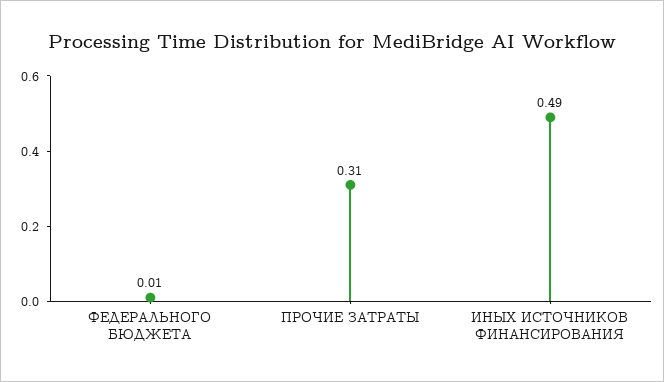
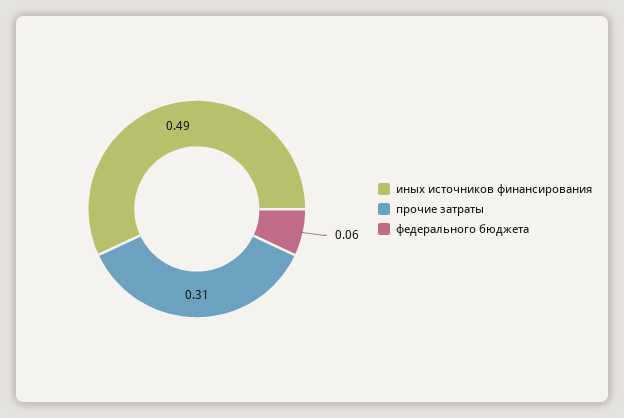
ФЕДЕРАЛЬНОГО БЮДЖЕТА: 0.01 -> 0.06

